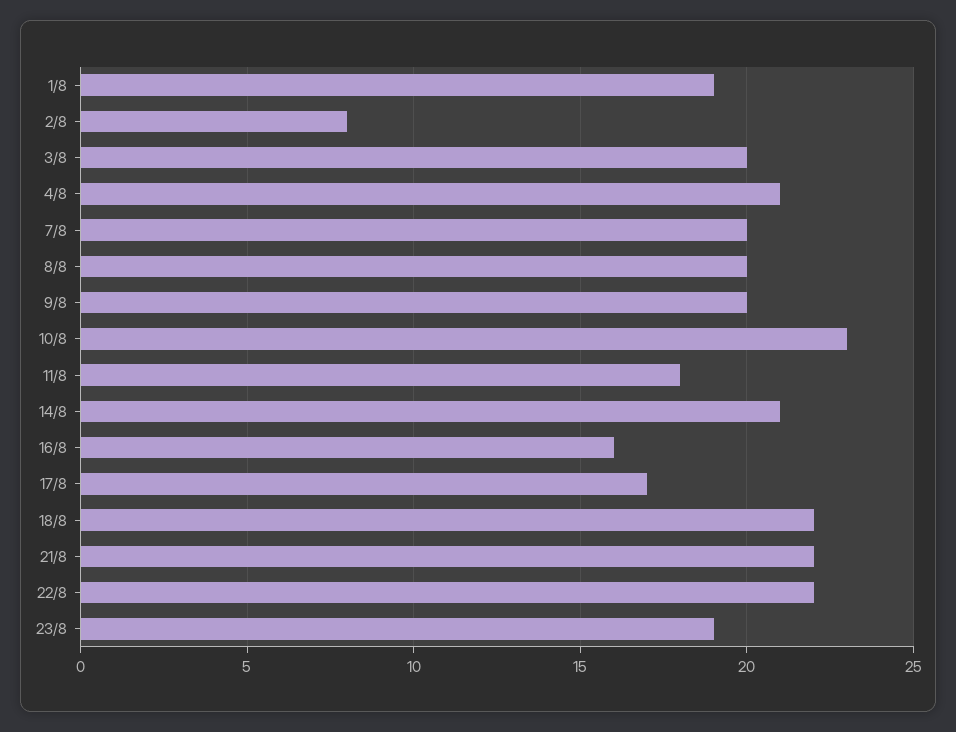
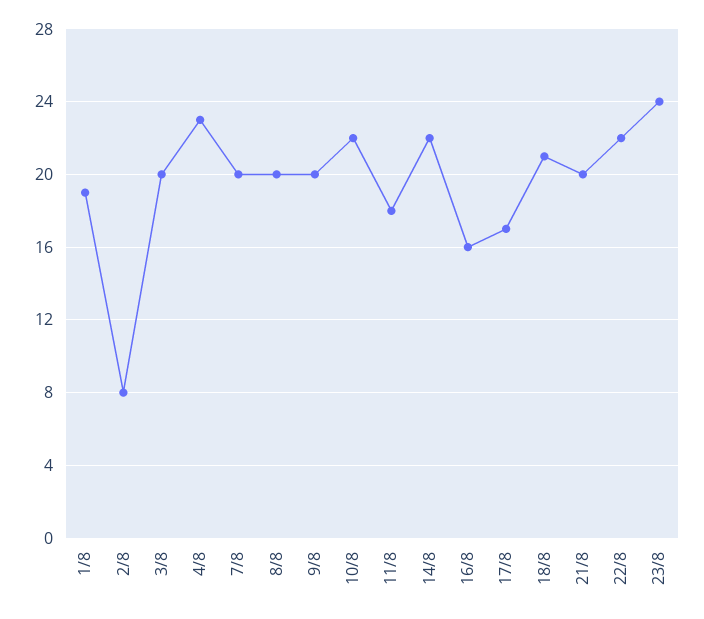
4/8: 21 -> 23
10/8: 23 -> 22
14/8: 21 -> 22
18/8: 22 -> 21
21/8: 22 -> 20
23/8: 19 -> 24

